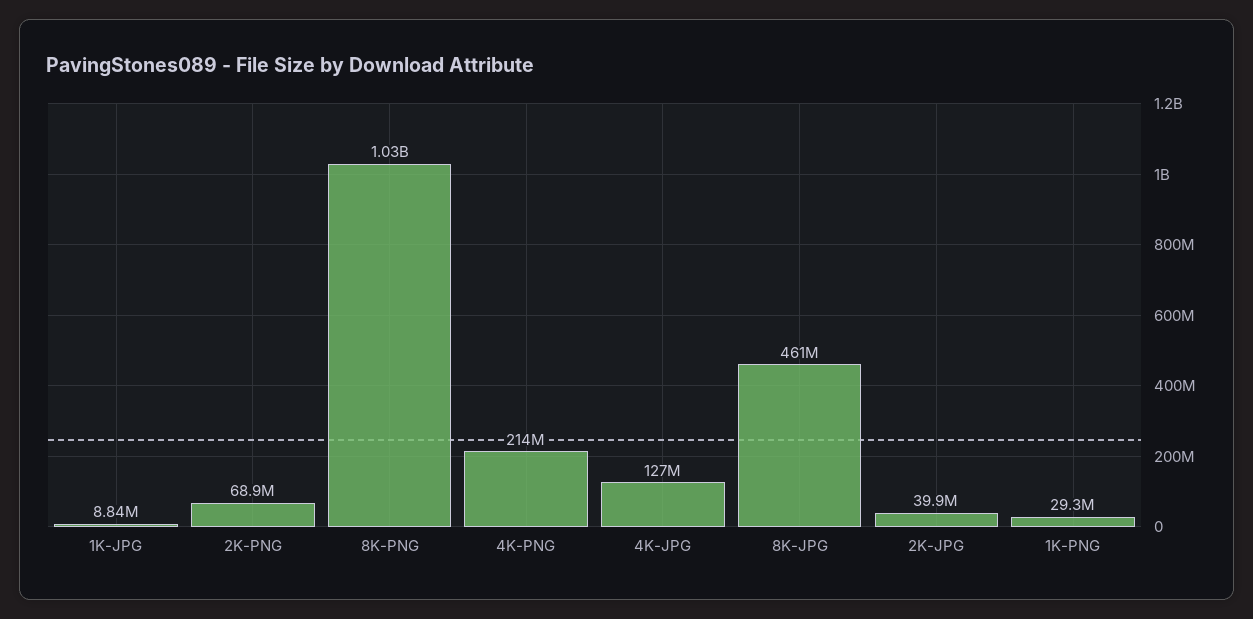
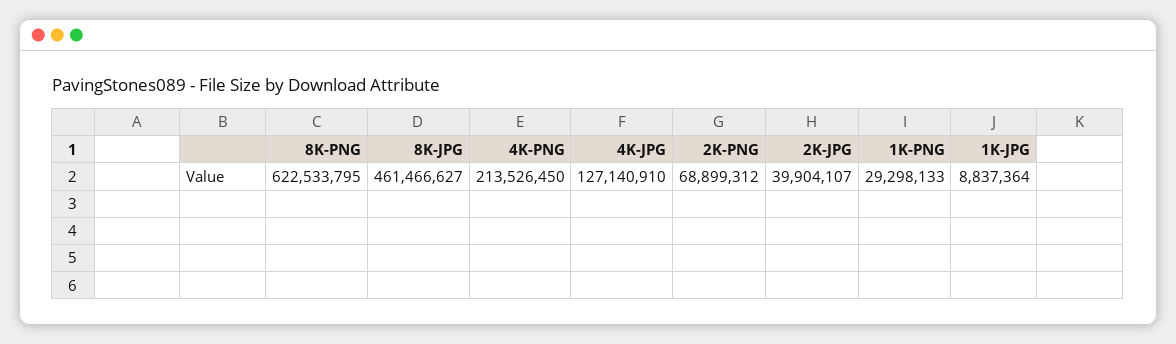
8K-PNG: 1030000000 -> 622533795

